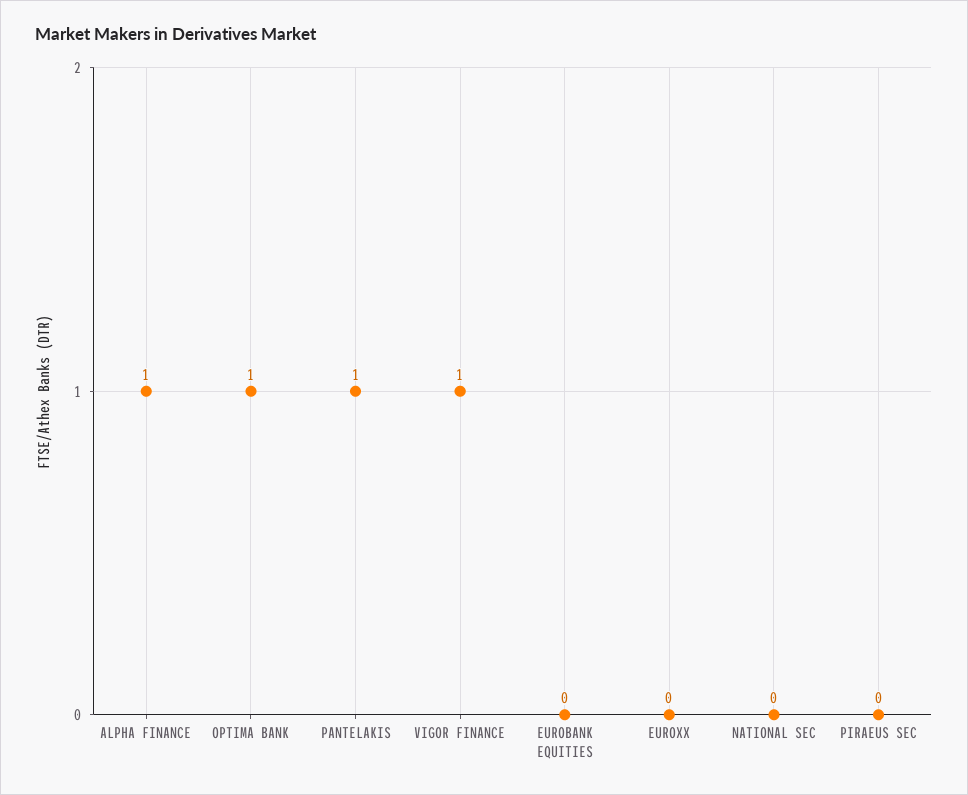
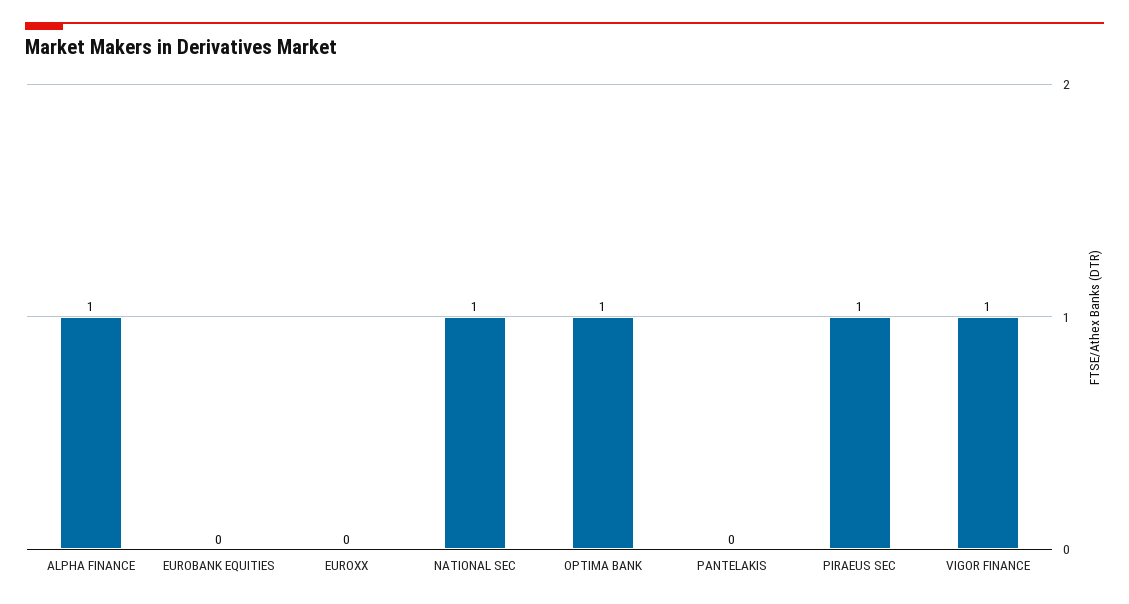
PANTELAKIS: 1 -> 0
NATIONAL SEC: 0 -> 1
PIRAEUS SEC: 0 -> 1

